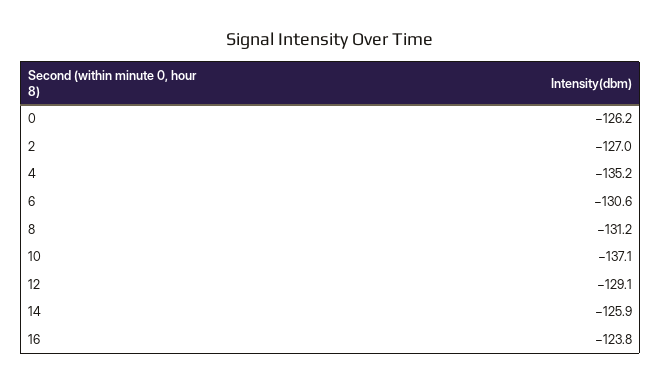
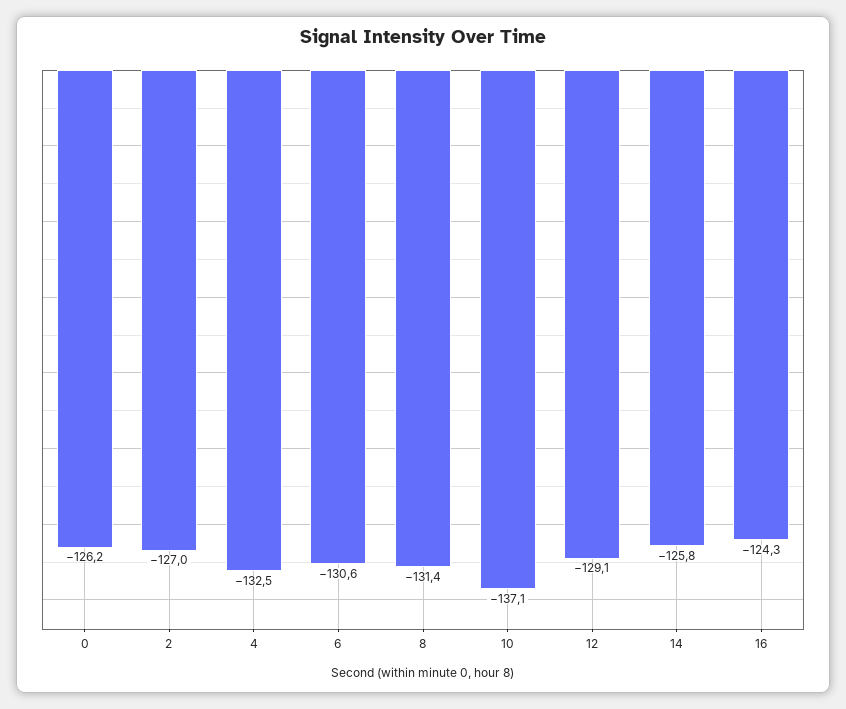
4: -135.2 -> -132.5
8: -131.2 -> -131.4
14: -125.9 -> -125.8
16: -123.8 -> -124.3

